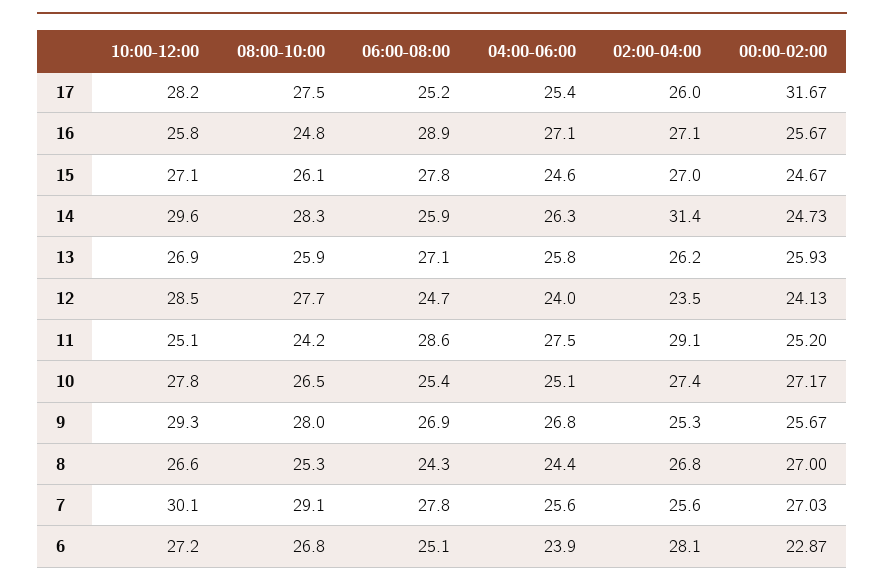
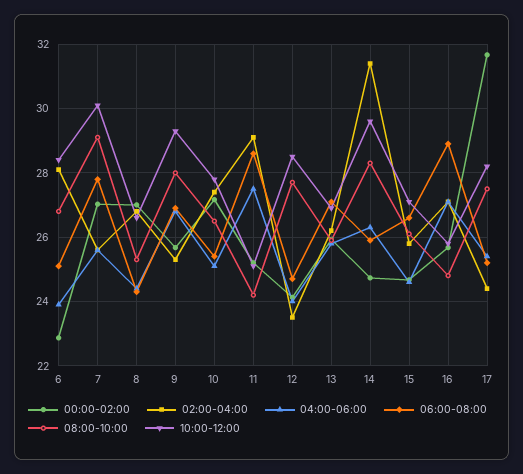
02:00-04:00, 17: 26 -> 24.4
06:00-08:00, 15: 27.8 -> 26.6
02:00-04:00, 15: 27 -> 25.8
10:00-12:00, 6: 27.2 -> 28.4

